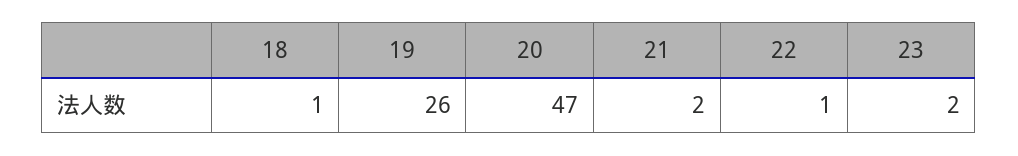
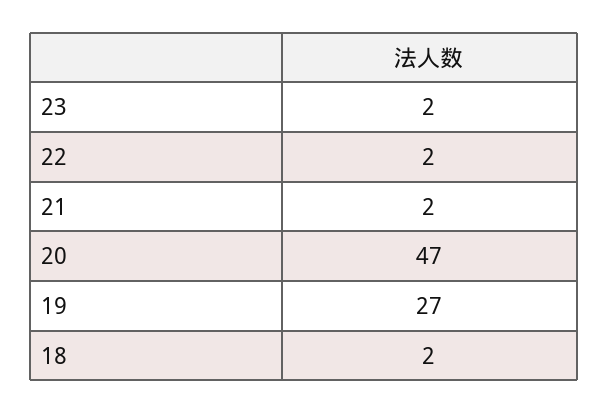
18: 1 -> 2
19: 26 -> 27
22: 1 -> 2

